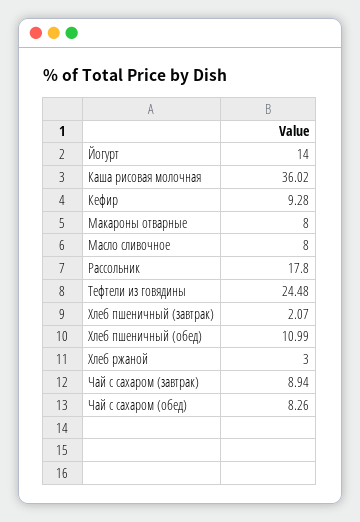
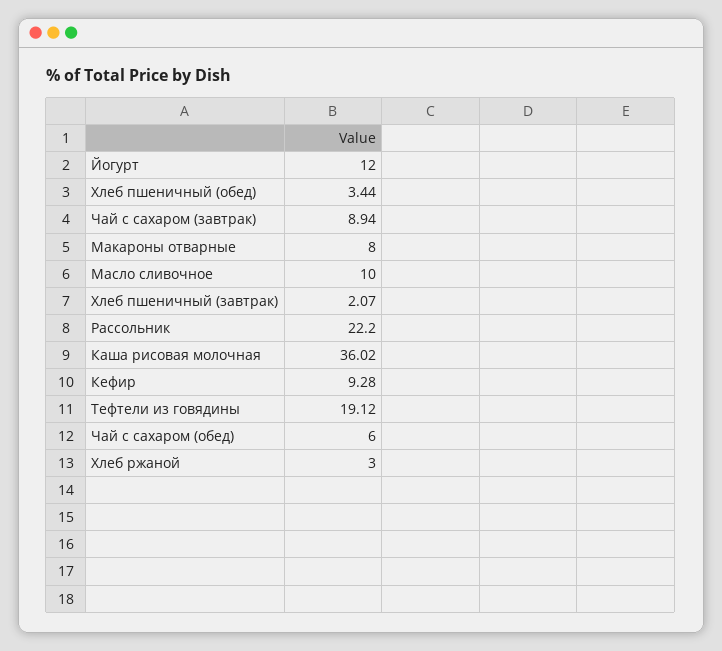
Йогурт: 14 -> 12
Масло сливочное: 8 -> 10
Рассольник: 17.8 -> 22.2
Тефтели из говядины: 24.48 -> 19.12
Хлеб пшеничный (обед): 10.99 -> 3.44
Чай с сахаром (обед): 8.26 -> 6

